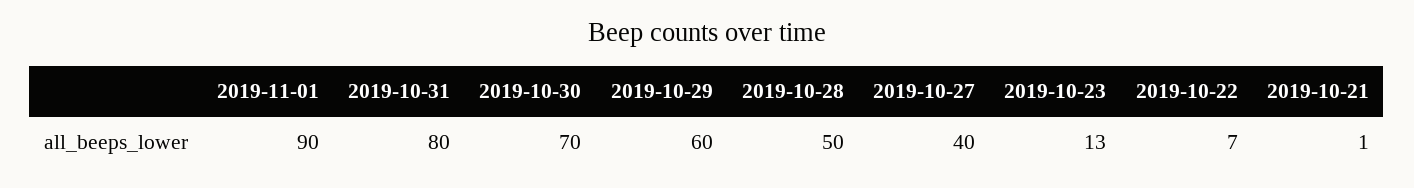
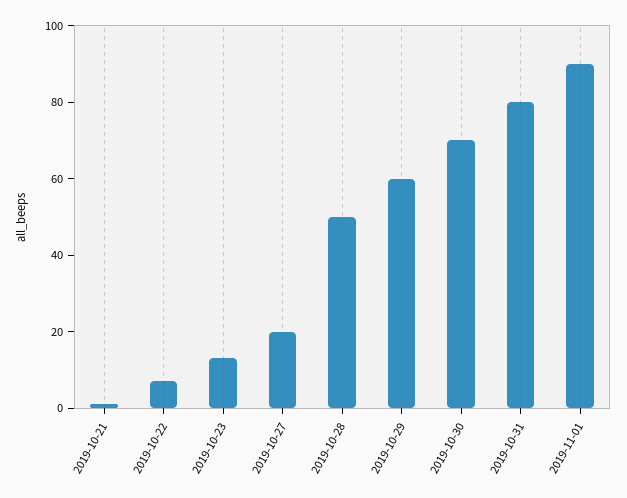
2019-10-27: 40 -> 20

